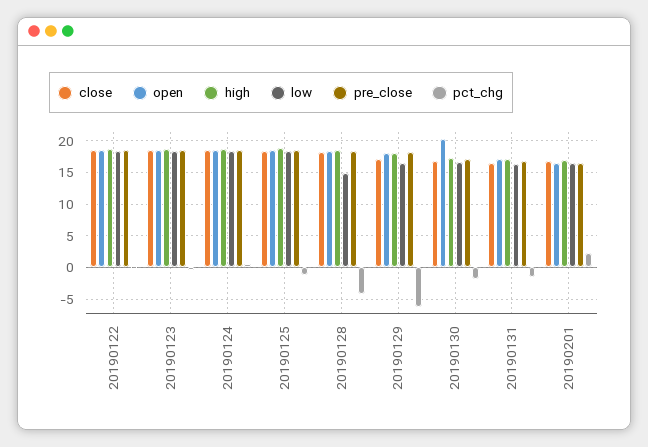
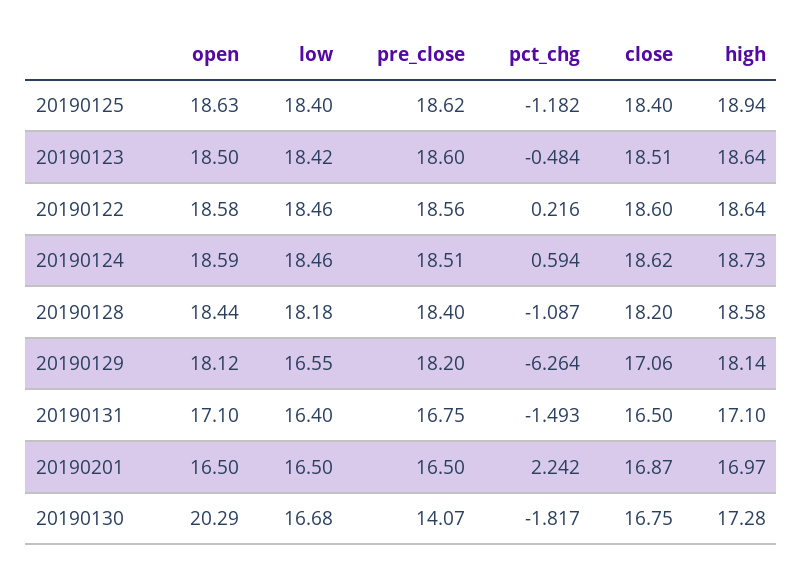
low, 20190128: 15 -> 18.18
pct_chg, 20190128: -4 -> -1.087
pre_close, 20190130: 17 -> 14.07

